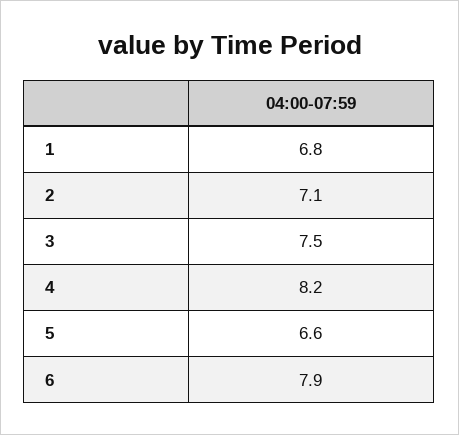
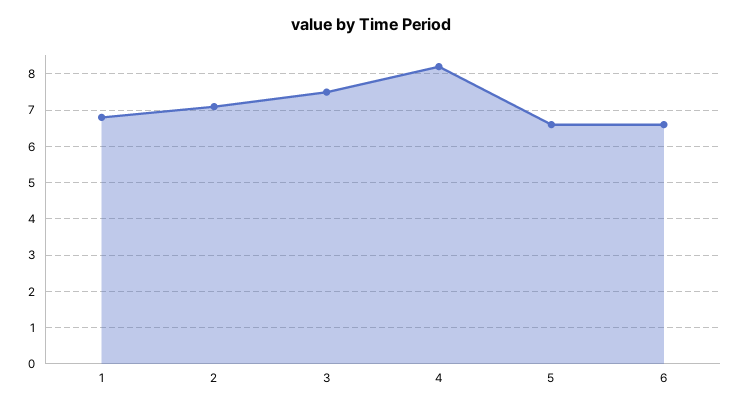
6: 7.9 -> 6.5

